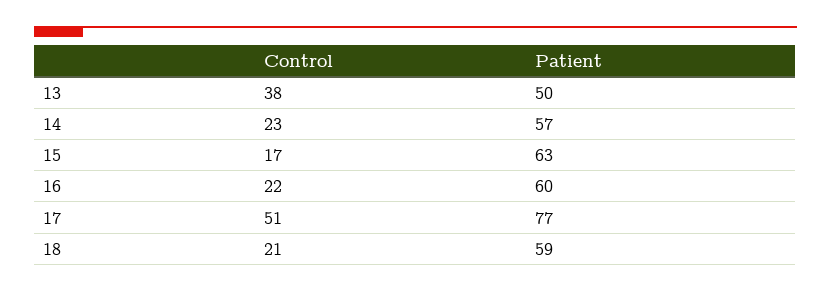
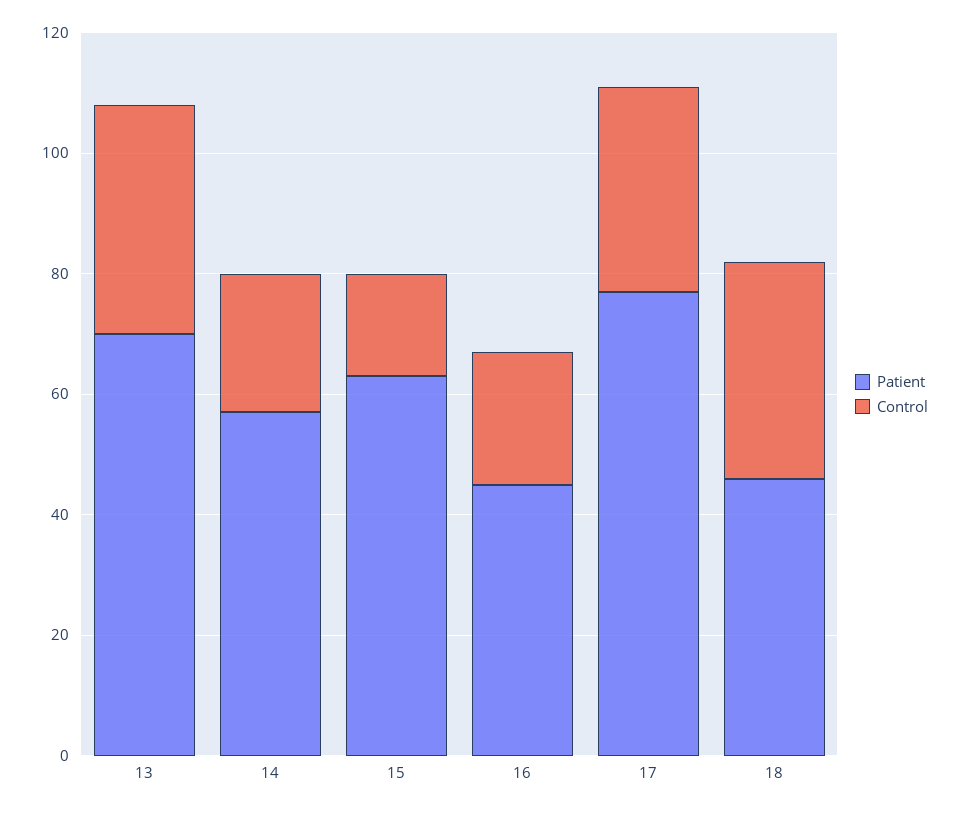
Patient, 13: 50 -> 70
Patient, 16: 60 -> 45
Control, 17: 51 -> 35
Control, 18: 21 -> 35
Patient, 18: 59 -> 45

